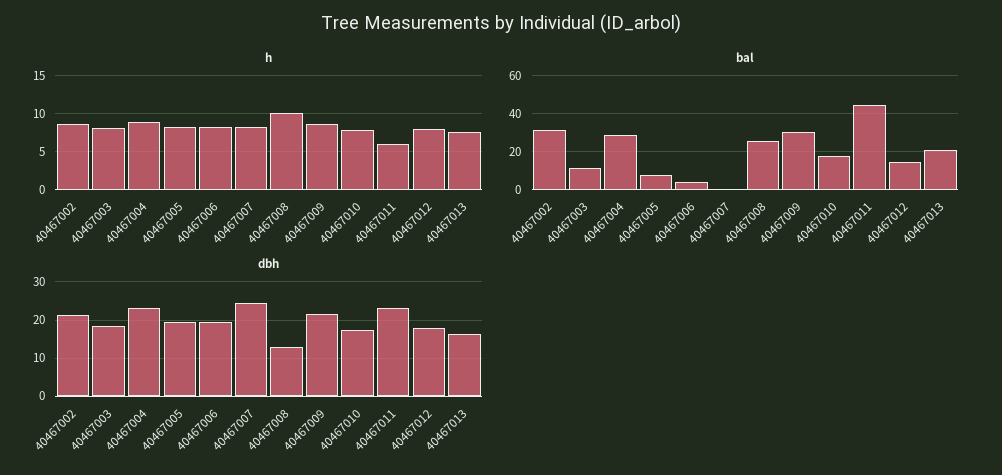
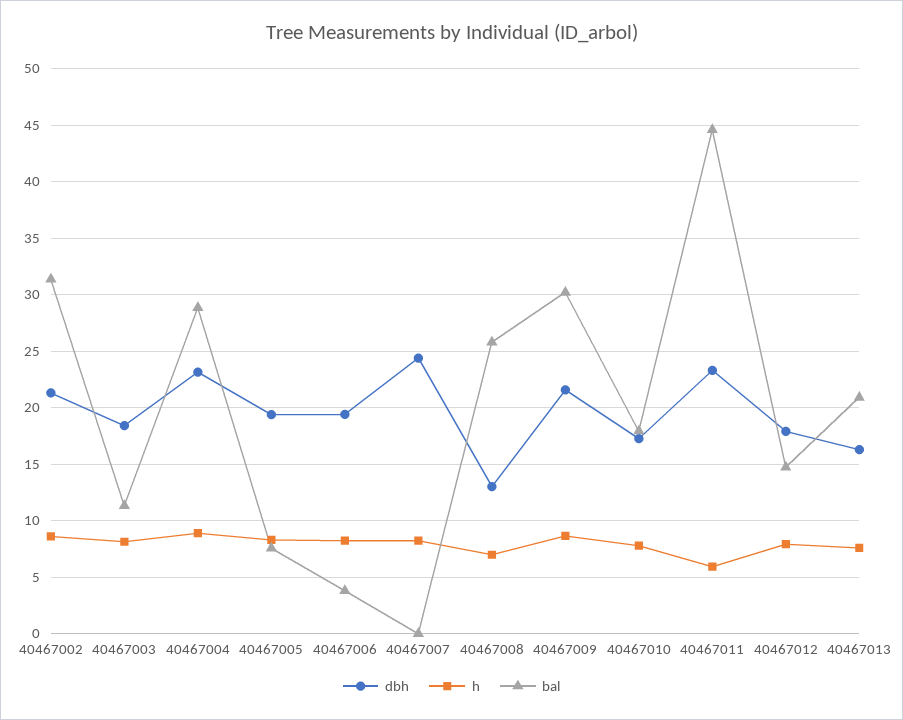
h, 40467008: 10 -> 7

